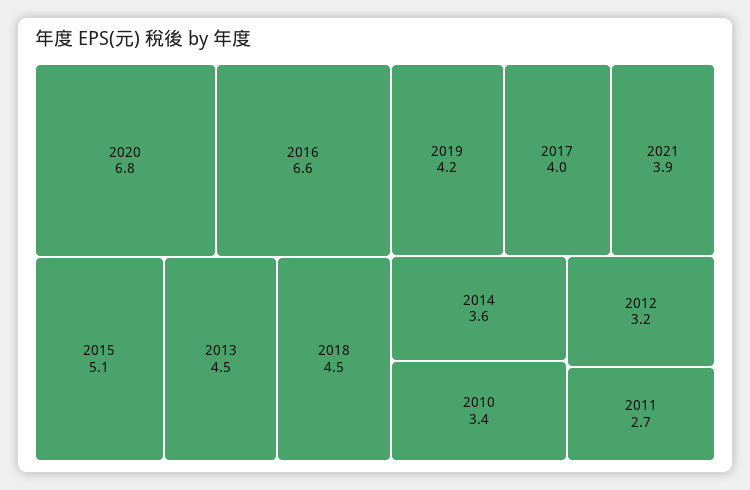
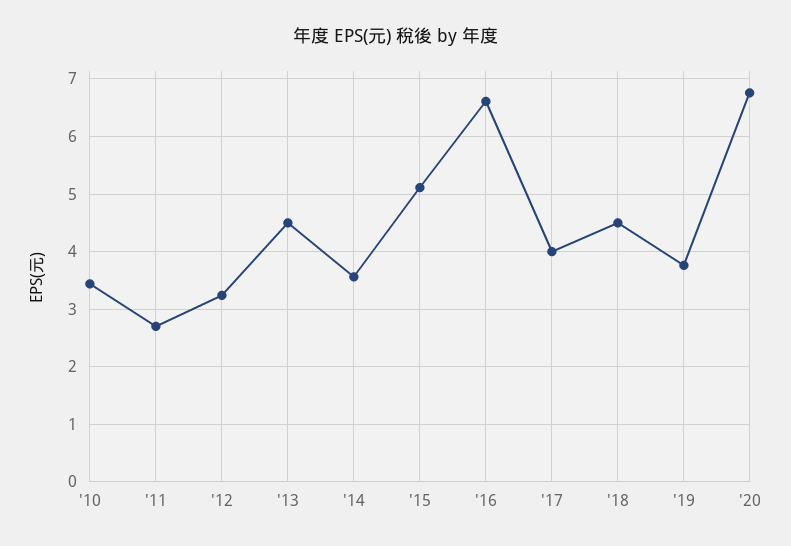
2019: 4.2 -> 3.8
2021: 3.9 -> none

